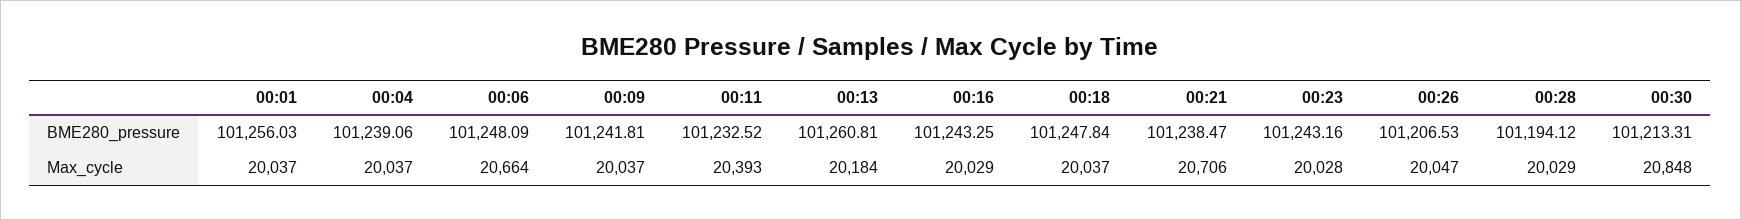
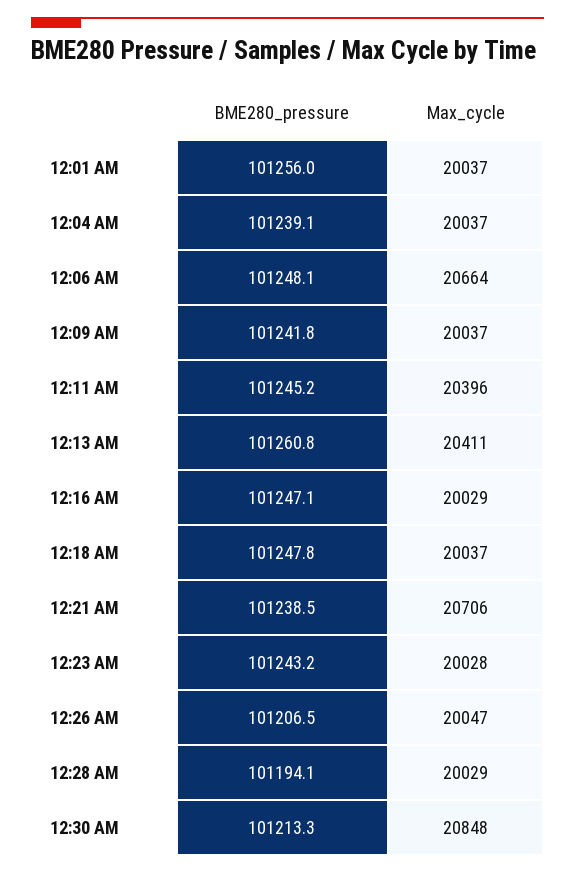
00:11, BME280_pressure: 101232.52 -> 101245.2
00:16, BME280_pressure: 101243.25 -> 101247.1
00:11, Max_cycle: 20393 -> 20396
00:13, Max_cycle: 20184 -> 20411

